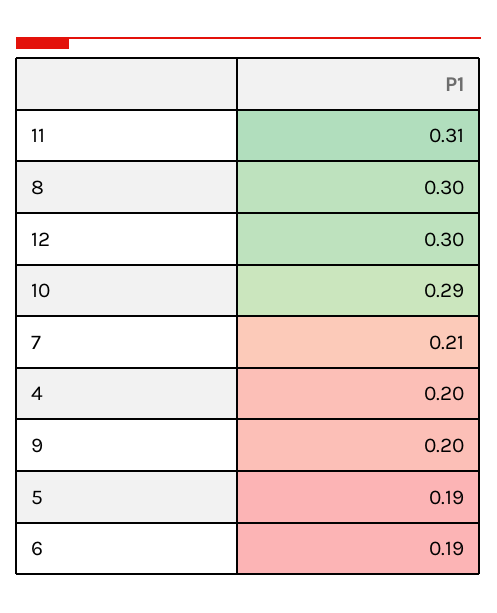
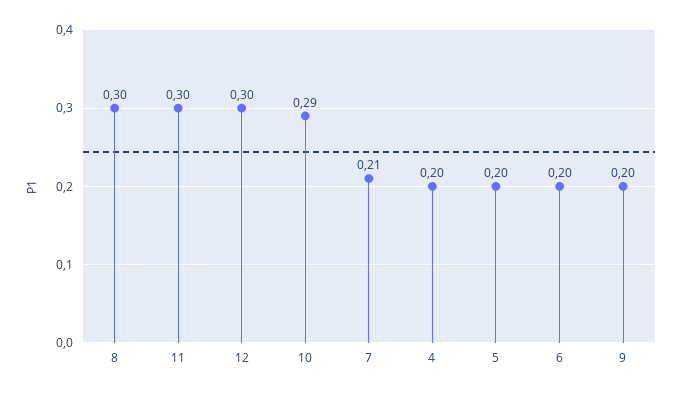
11: 0.31 -> 0.3
5: 0.19 -> 0.2
6: 0.19 -> 0.2

